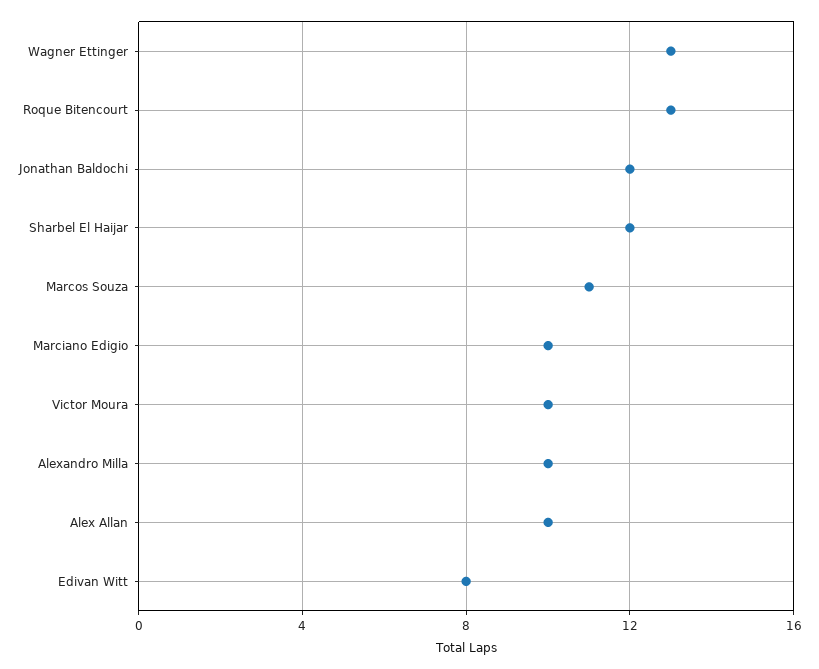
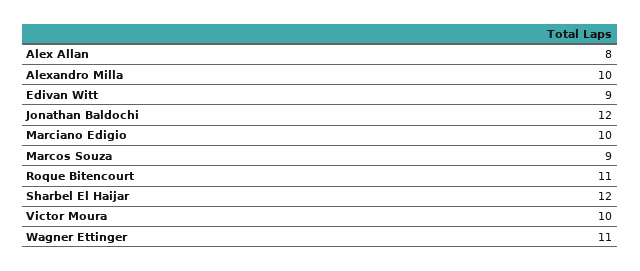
Wagner Ettinger: 13 -> 11
Roque Bitencourt: 13 -> 11
Marcos Souza: 11 -> 9
Alex Allan: 10 -> 8
Edivan Witt: 8 -> 9

